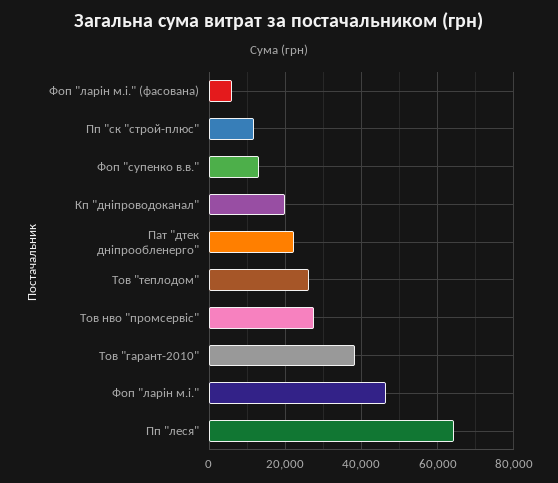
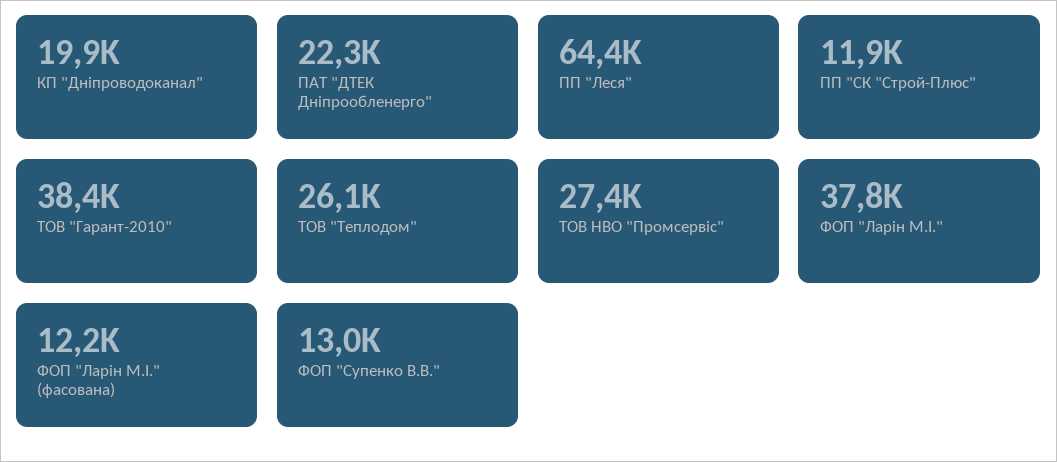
Фоп "ларін м.і." (фасована): 6000 -> 12200
Фоп "ларін м.і.": 46000 -> 37800

